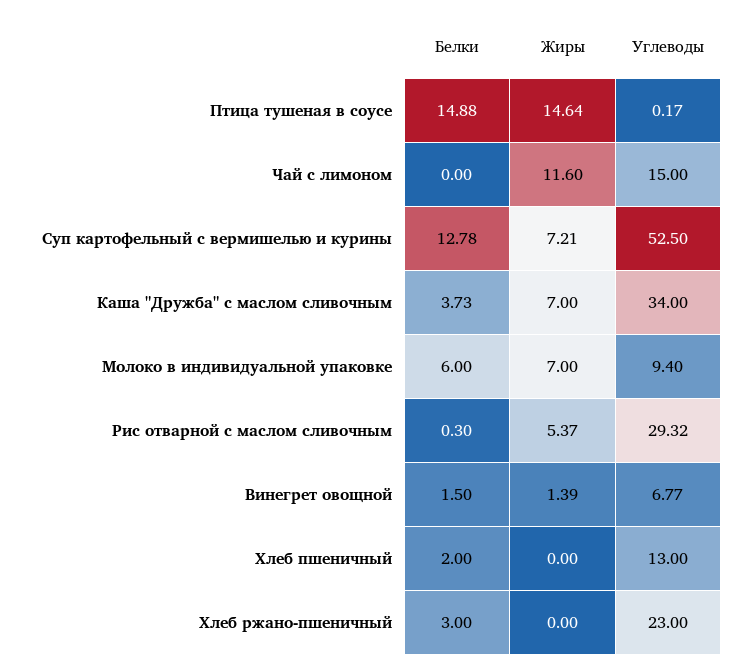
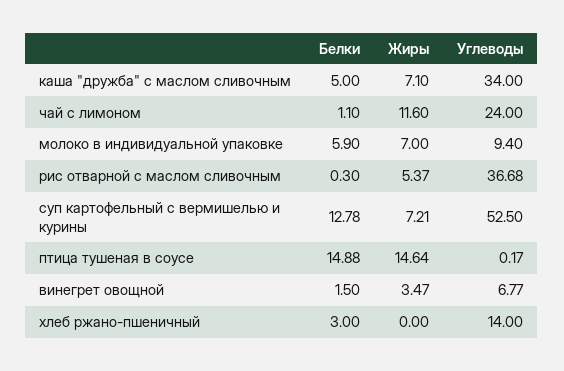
Белки, Чай с лимоном: 0 -> 1.1
Углеводы, Чай с лимоном: 15 -> 24
Белки, Каша "Дружба" с маслом сливочным: 3.73 -> 5
Жиры, Каша "Дружба" с маслом сливочным: 7 -> 7.1
Белки, Молоко в индивидуальной упаковке: 6 -> 5.9
Углеводы, Рис отварной с маслом сливочным: 29.32 -> 36.68
Жиры, Винегрет овощной: 1.39 -> 3.47
Белки, Хлеб пшеничный: 2 -> none
Жиры, Хлеб пшеничный: 0 -> none
Углеводы, Хлеб пшеничный: 13 -> none
Углеводы, Хлеб ржано-пшеничный: 23 -> 14

